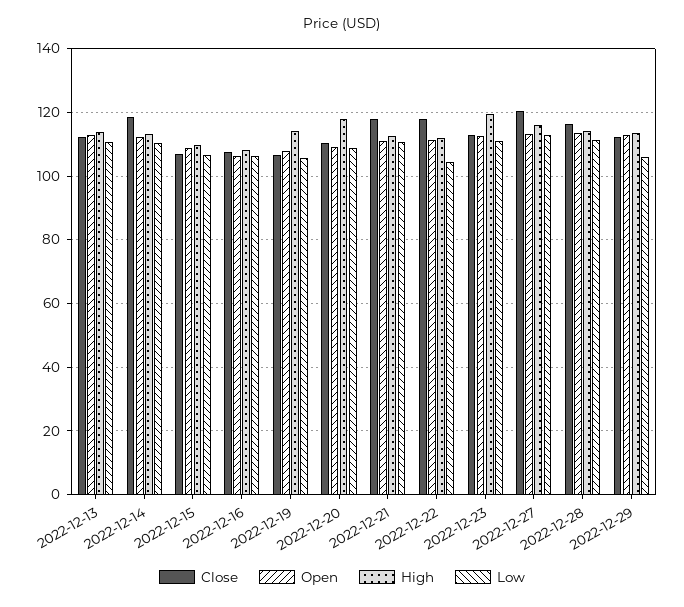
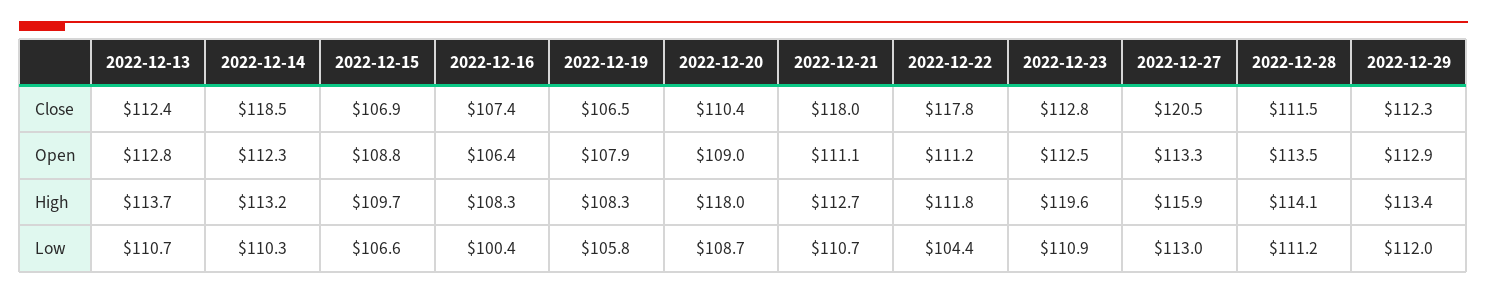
Low, 2022-12-16: 106 -> 100.4
High, 2022-12-19: 114 -> 108.3
Close, 2022-12-28: 116 -> 111.5
Low, 2022-12-29: 106 -> 112

